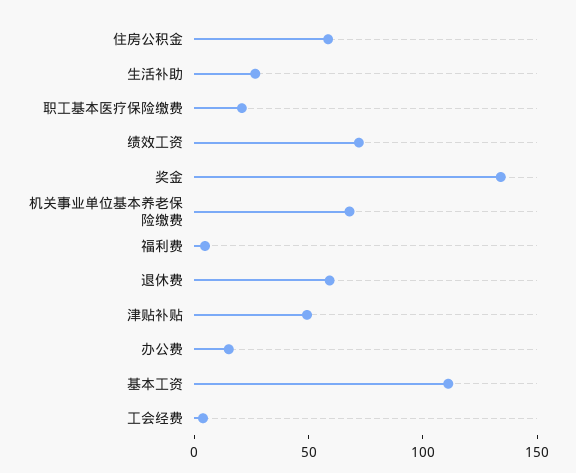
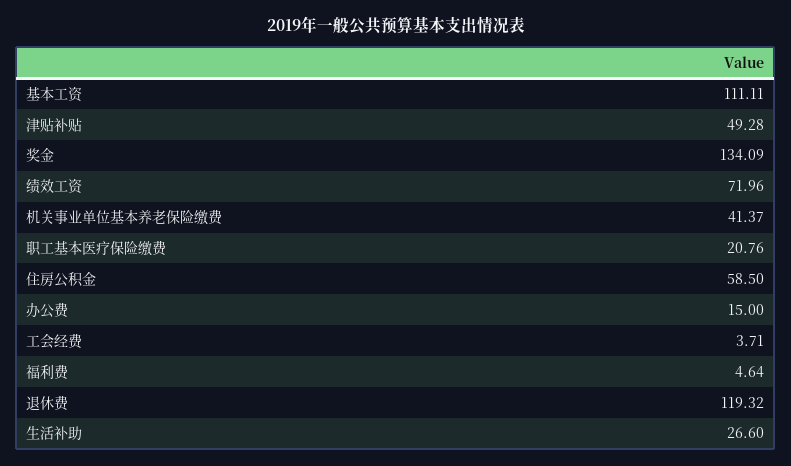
机关事业单位基本养老保险缴费: 70 -> 41.37
退休费: 60 -> 119.32

